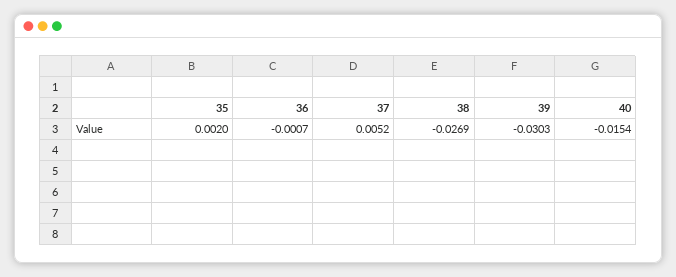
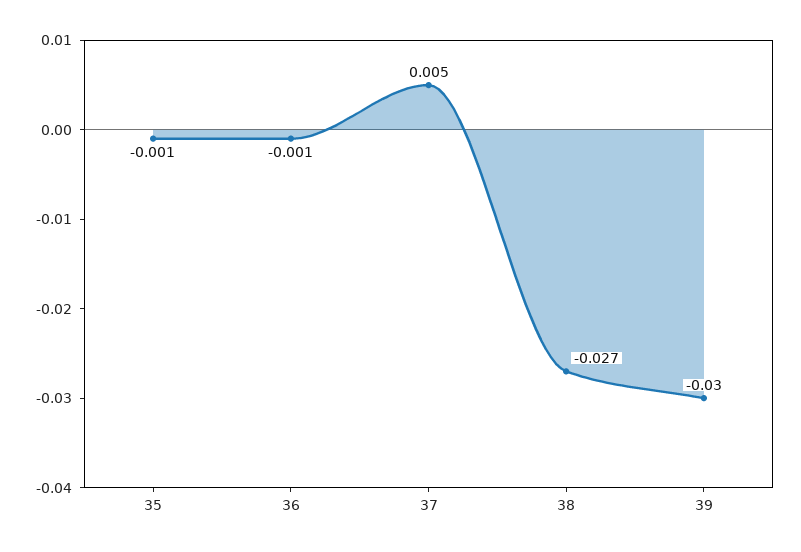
35: 0.002 -> -0.001
40: -0.0154 -> none

